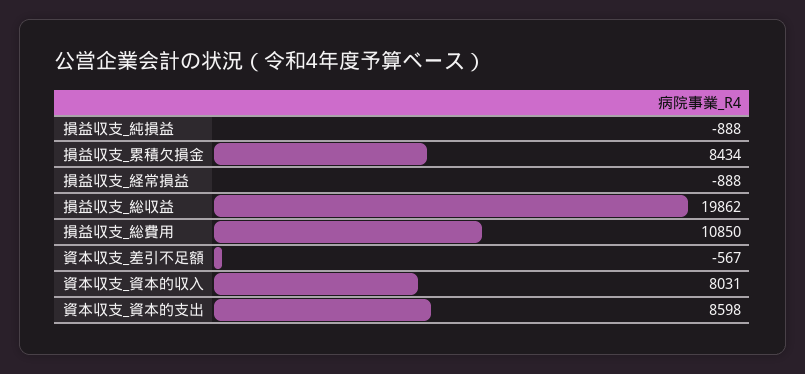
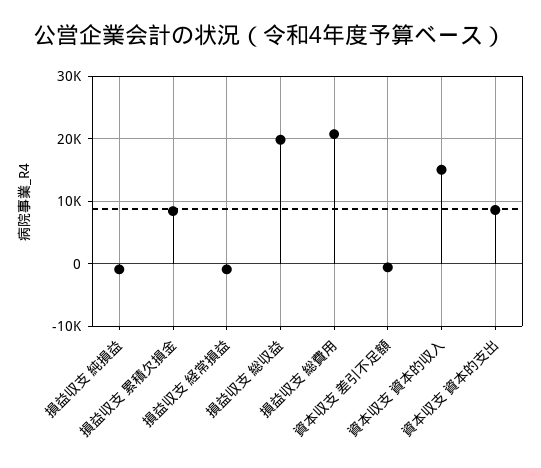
損益収支_総費用: 10850 -> 21000
資本収支_資本的収入: 8031 -> 15000

